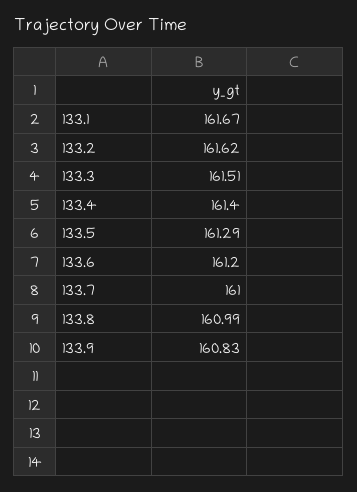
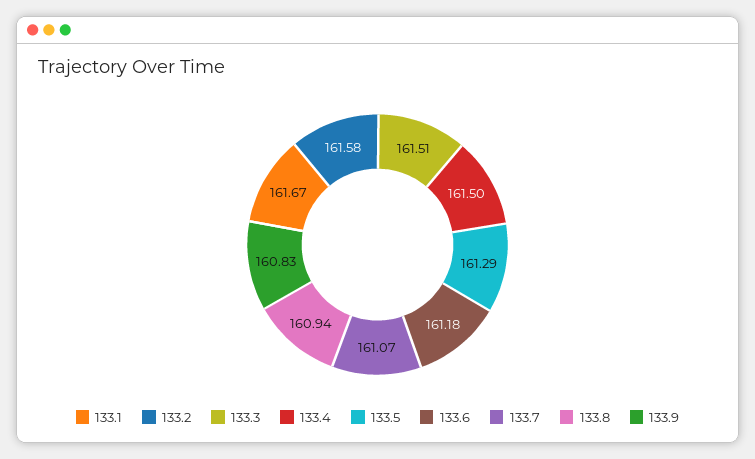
133.2: 161.62 -> 161.58
133.4: 161.4 -> 161.5
133.6: 161.2 -> 161.18
133.7: 161 -> 161.07
133.8: 160.99 -> 160.94

